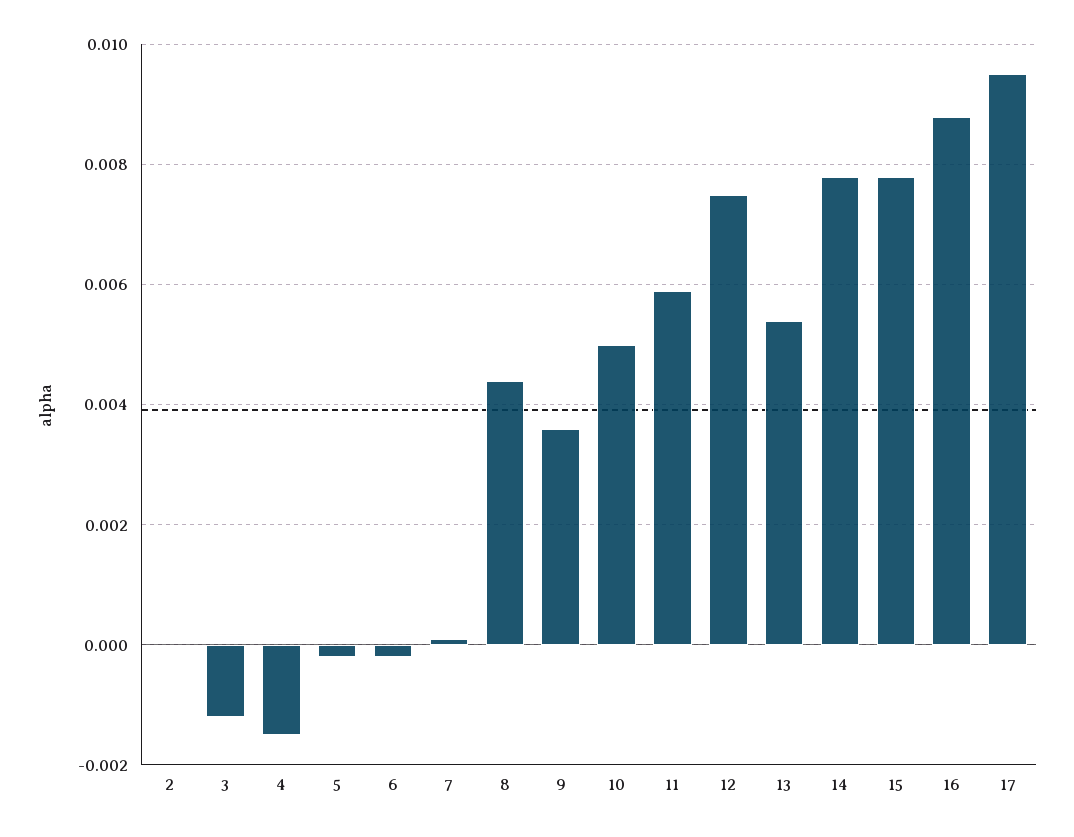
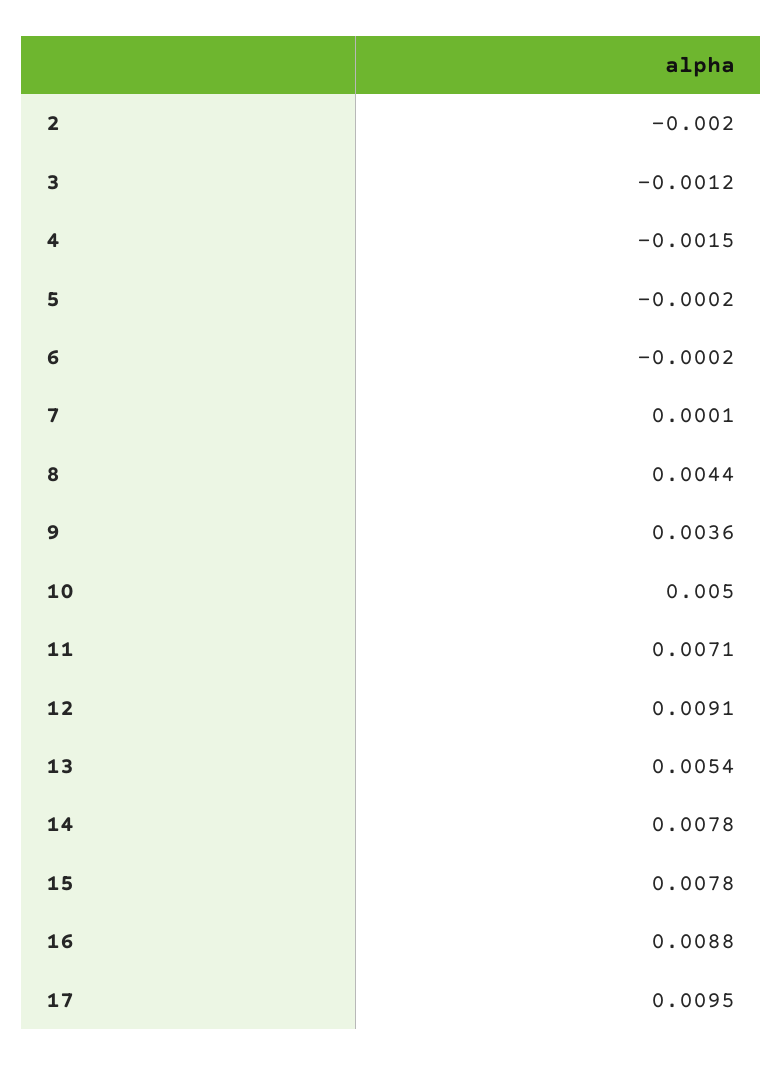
2: 0 -> -0.002
11: 0.006 -> 0.0071
12: 0.0075 -> 0.0091

